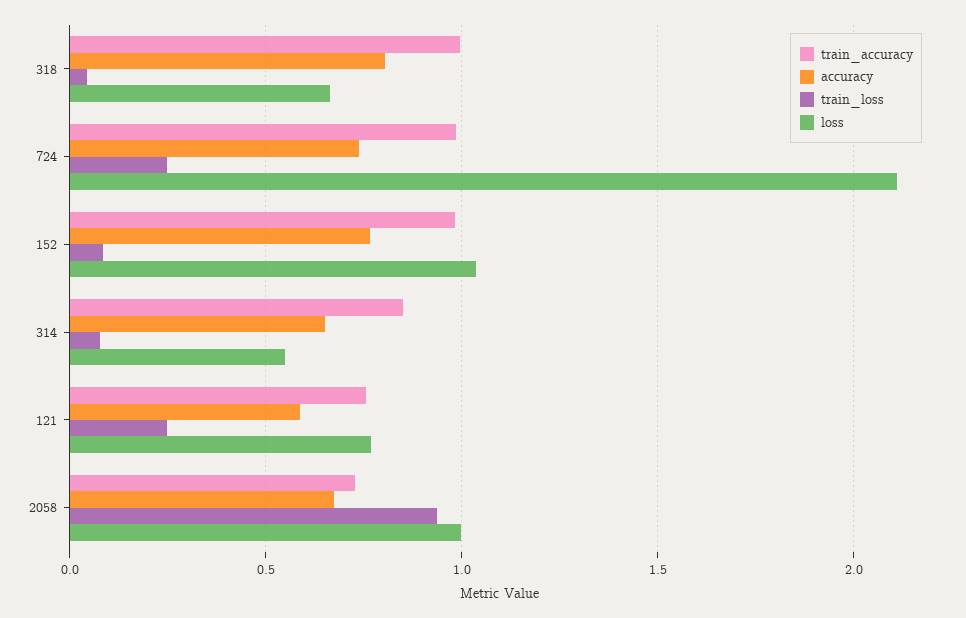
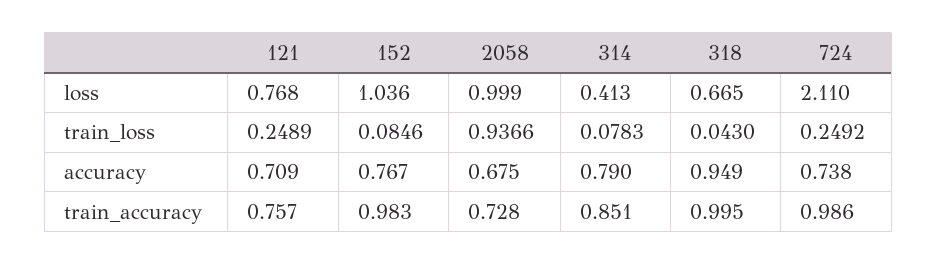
accuracy, 318: 0.8 -> 0.949
accuracy, 314: 0.65 -> 0.79
loss, 314: 0.55 -> 0.413
accuracy, 121: 0.6 -> 0.709

